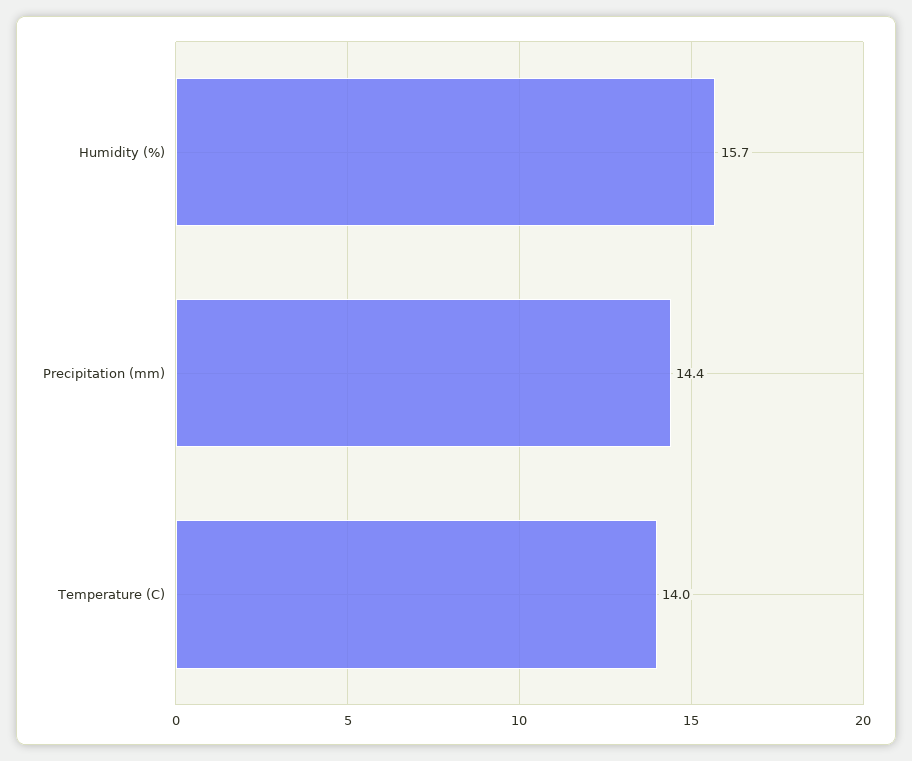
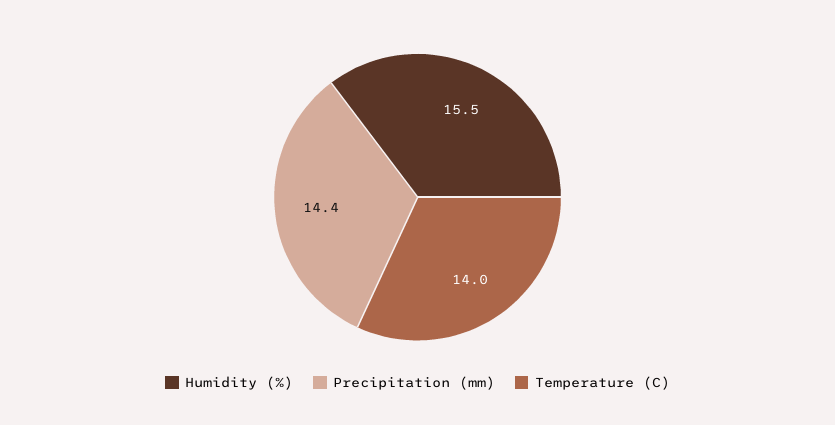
Humidity (%): 15.7 -> 15.5

